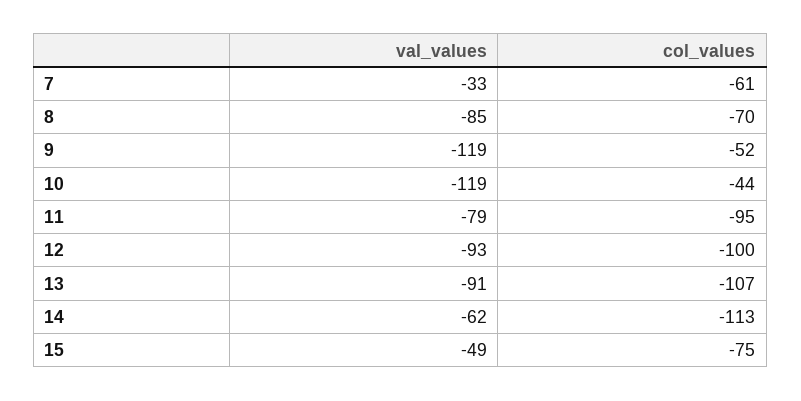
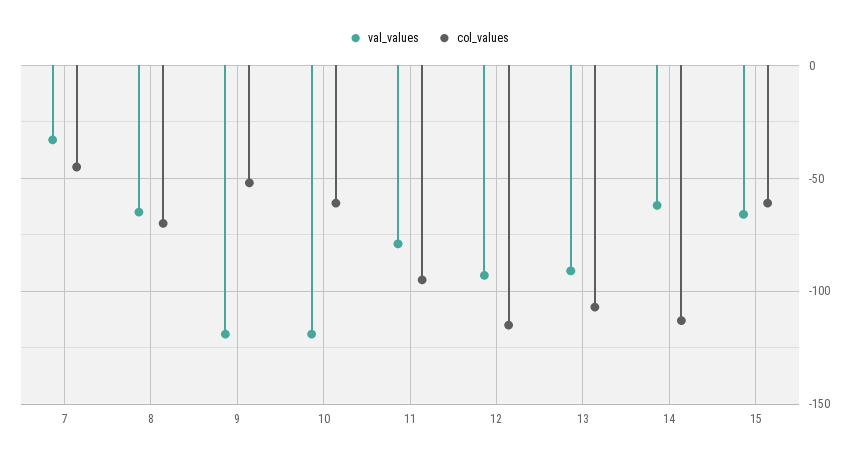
col_values, 7: -61 -> -45
val_values, 8: -85 -> -65
col_values, 10: -44 -> -60
col_values, 12: -100 -> -115
val_values, 15: -49 -> -65
col_values, 15: -75 -> -60

